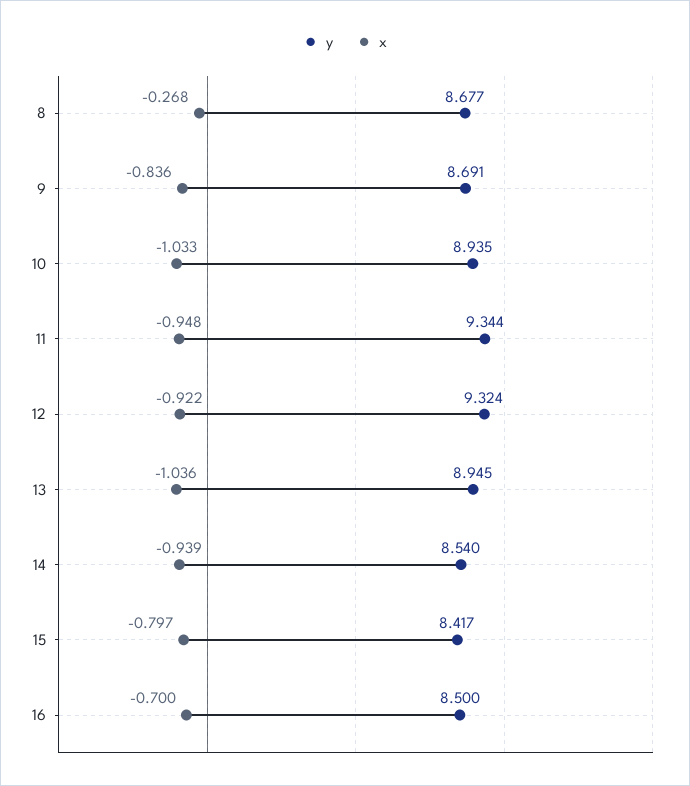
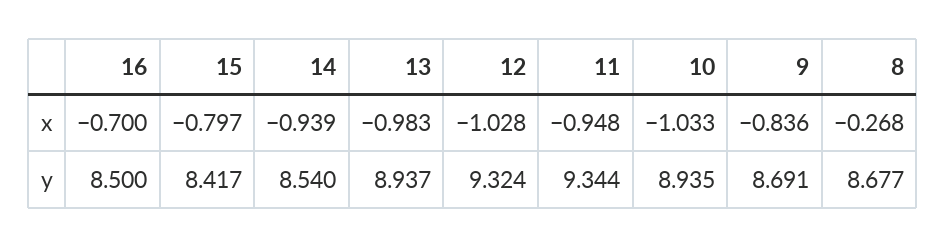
x, 12: -0.922 -> -1.028
y, 13: 8.945 -> 8.937
x, 13: -1.036 -> -0.983

